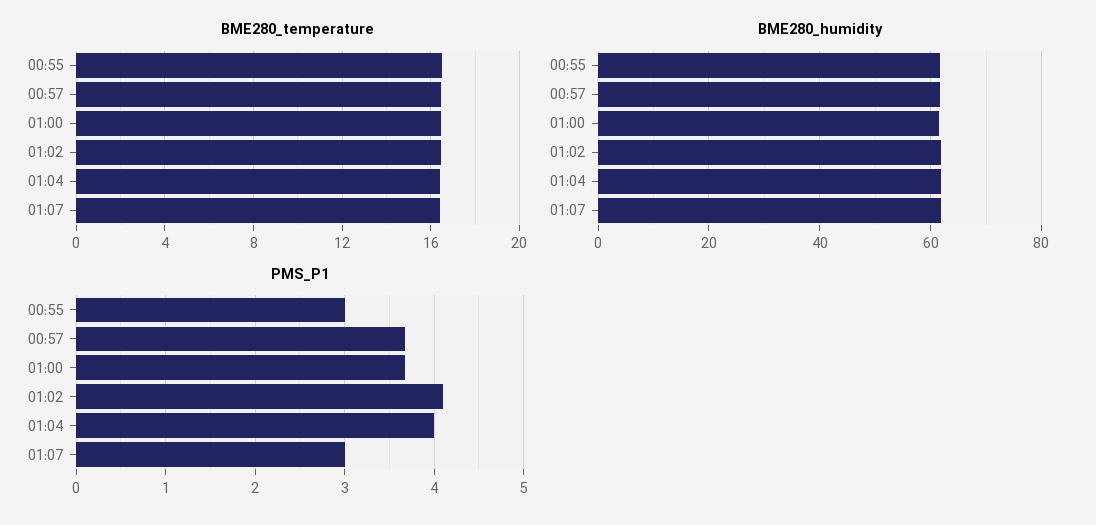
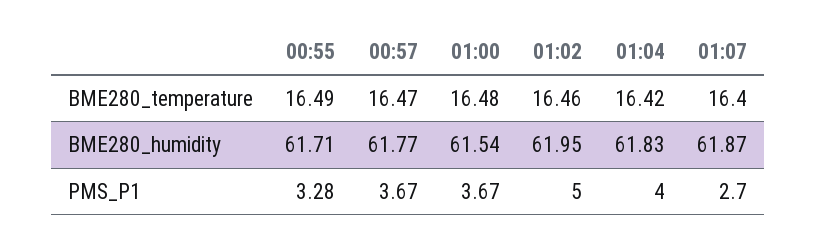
PMS_P1, 00:55: 3 -> 3.28
PMS_P1, 01:02: 4.1 -> 5
PMS_P1, 01:07: 3 -> 2.7

